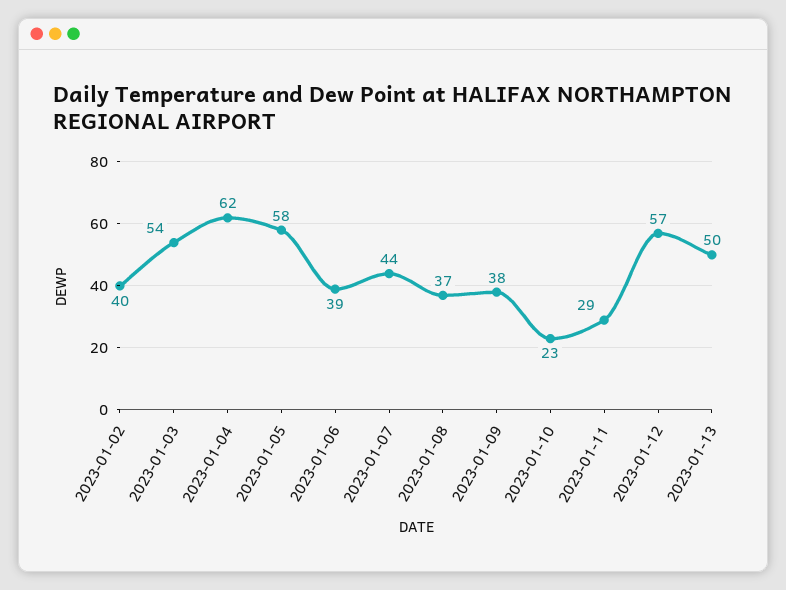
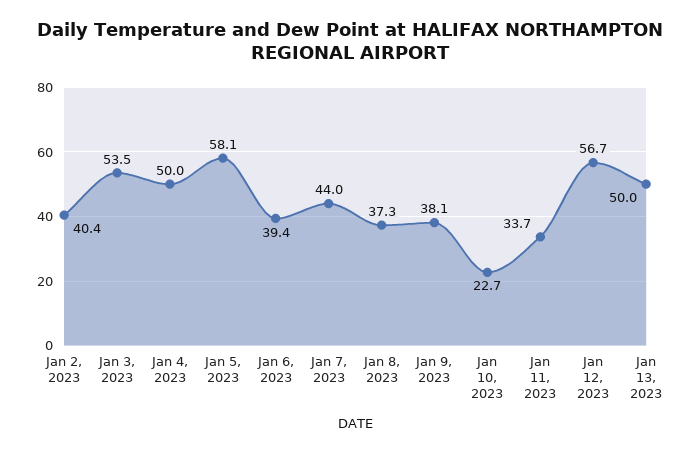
2023-01-04: 62 -> 50
2023-01-11: 29 -> 33.7

